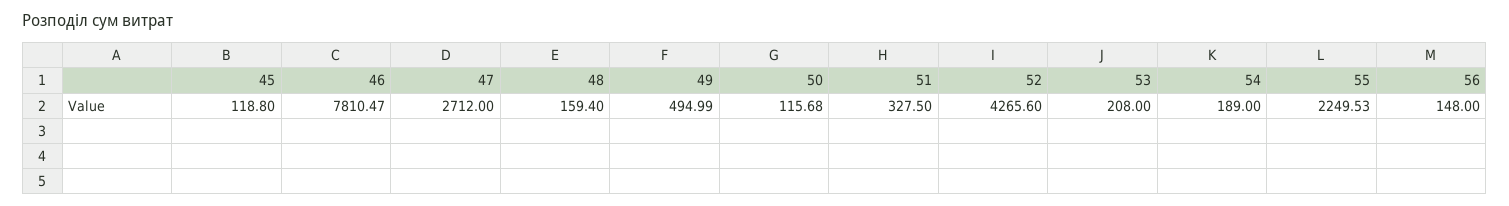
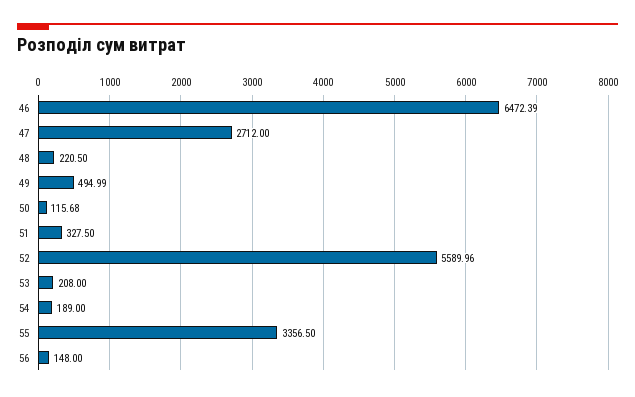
45: 118.8 -> none
46: 7810.47 -> 6472.39
48: 159.4 -> 220.5
52: 4265.6 -> 5589.96
55: 2249.53 -> 3356.5

